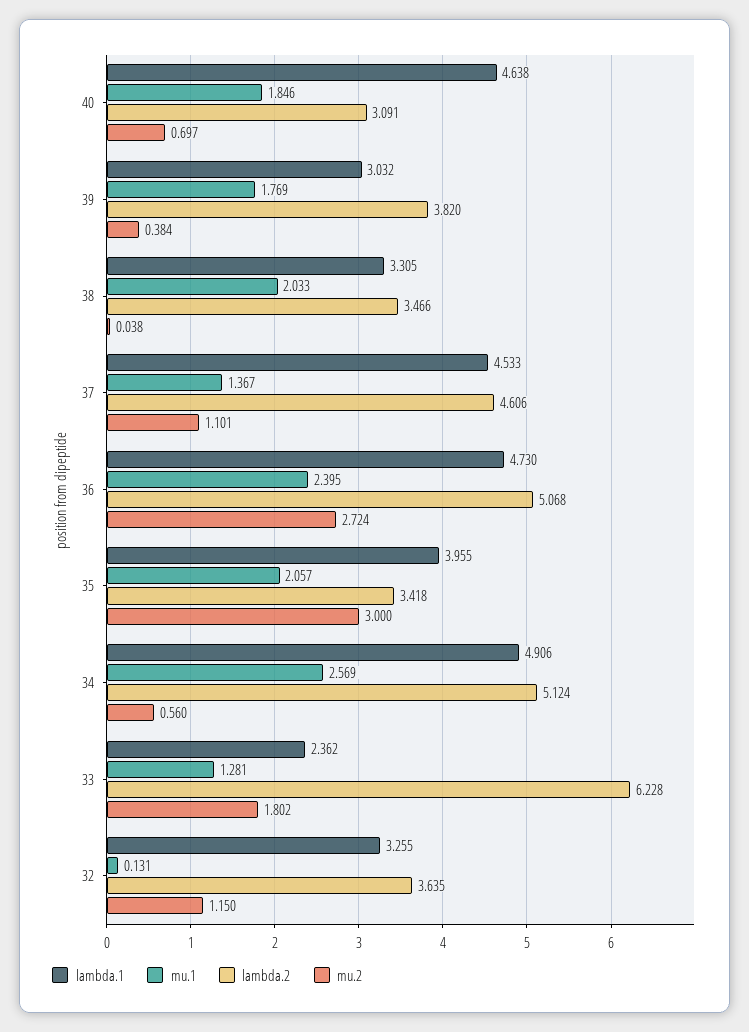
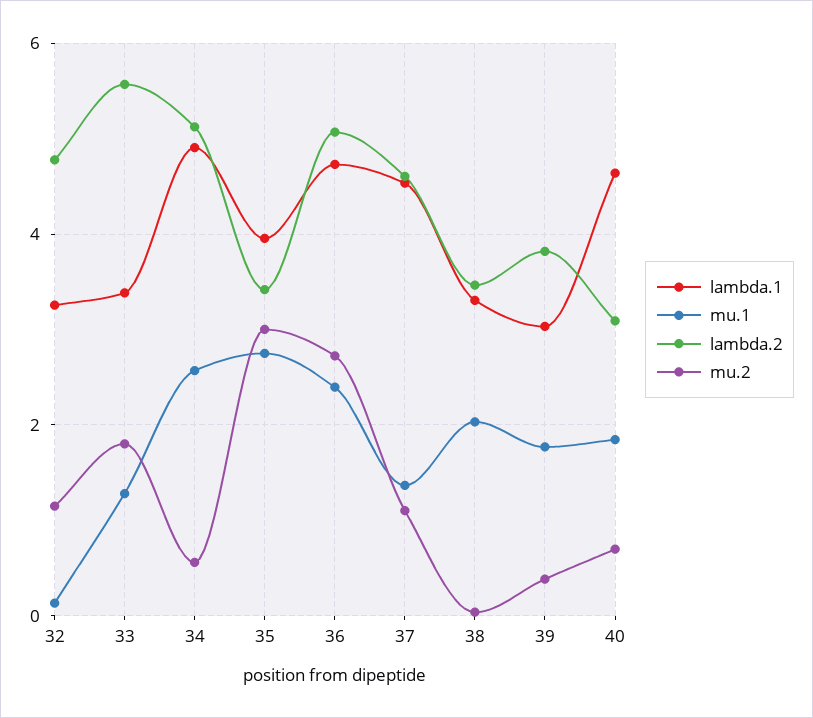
mu.1, 35: 2.057 -> 2.8
lambda.1, 33: 2.362 -> 3.4
lambda.2, 33: 6.228 -> 5.6
lambda.2, 32: 3.635 -> 4.8

